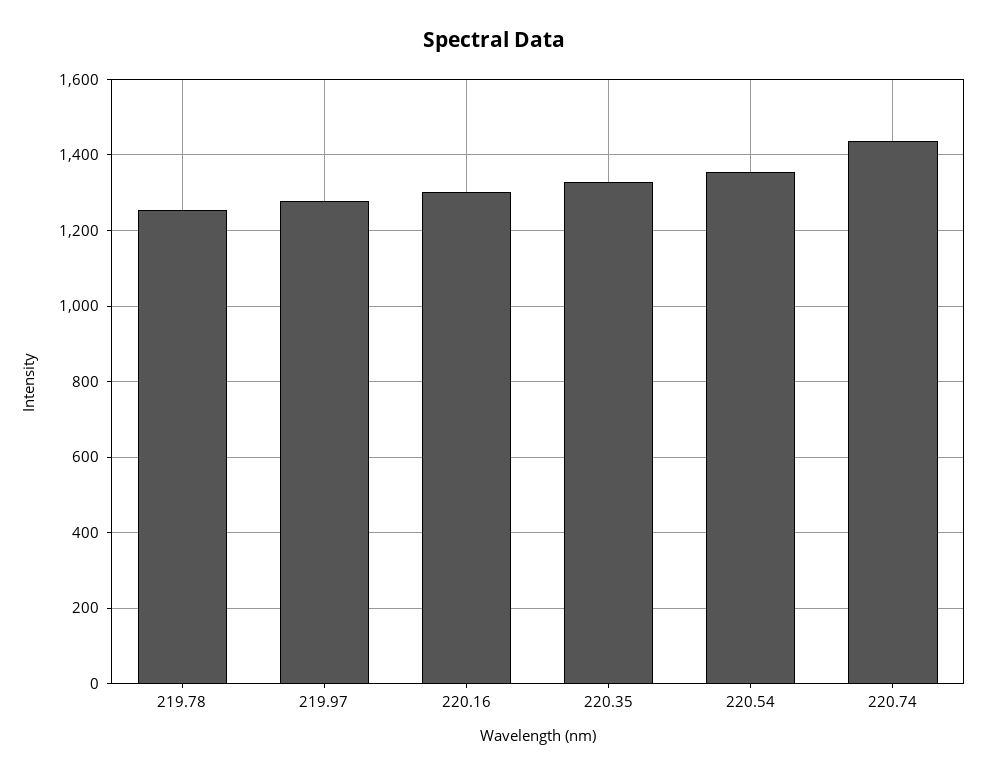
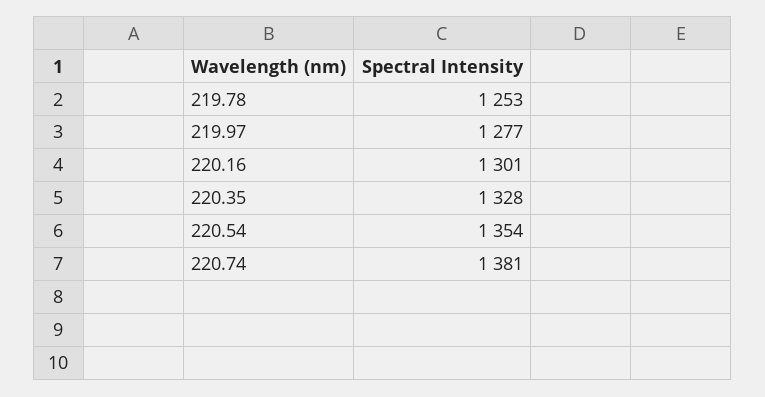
220.74: 1440 -> 1381

